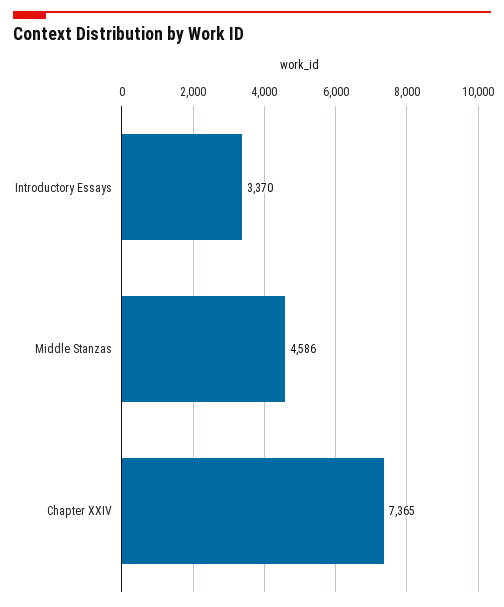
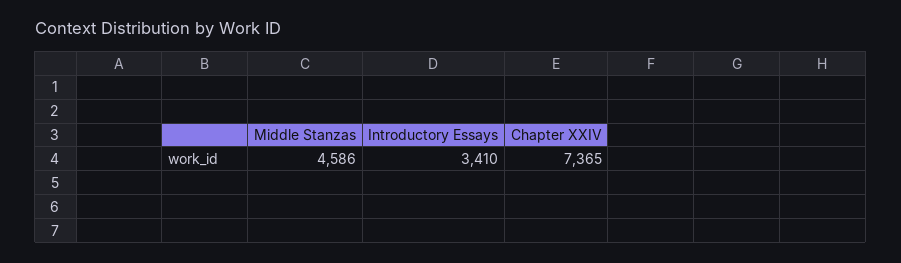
Introductory Essays: 3370 -> 3410

